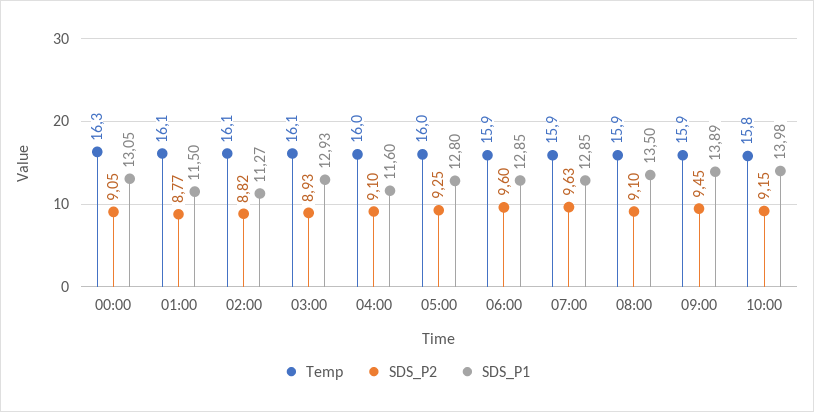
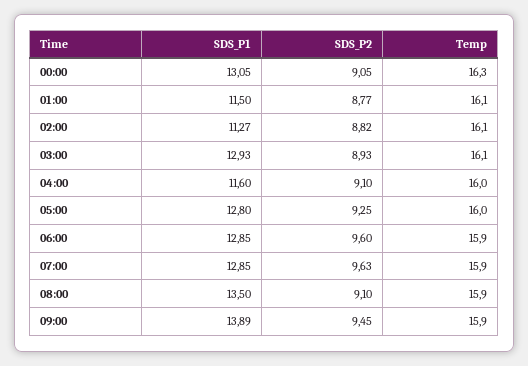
Temp, 10:00: 15.8 -> none
SDS_P2, 10:00: 9.15 -> none
SDS_P1, 10:00: 13.98 -> none

